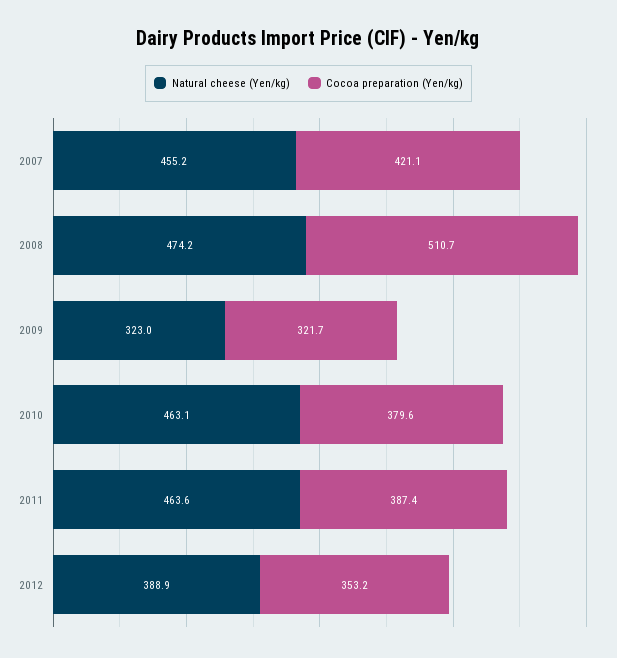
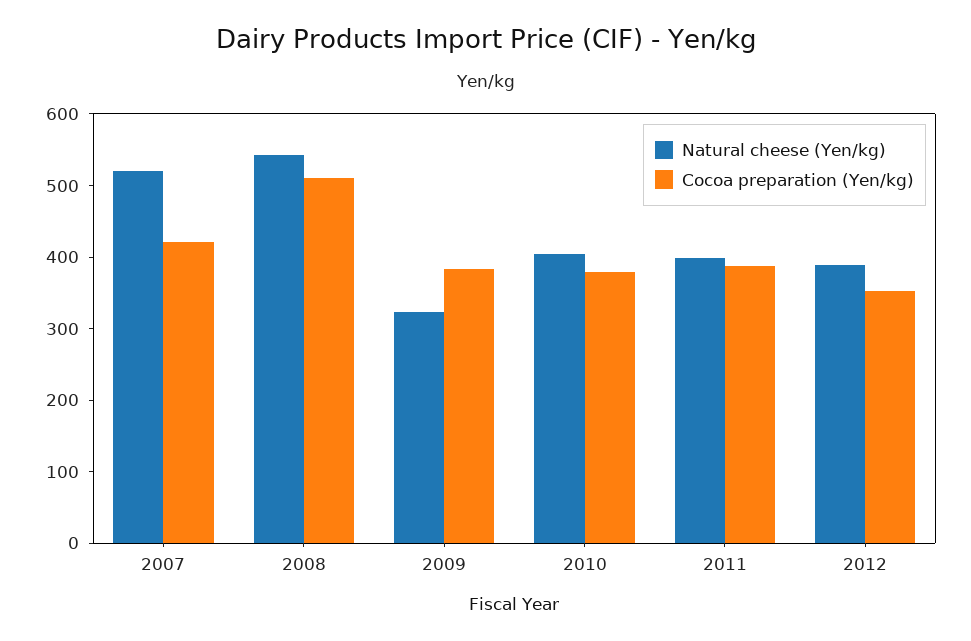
Natural cheese (Yen/kg), 2007: 455.2 -> 520
Natural cheese (Yen/kg), 2008: 474.2 -> 540
Cocoa preparation (Yen/kg), 2009: 321.7 -> 380
Natural cheese (Yen/kg), 2010: 463.1 -> 400
Natural cheese (Yen/kg), 2011: 463.6 -> 400

